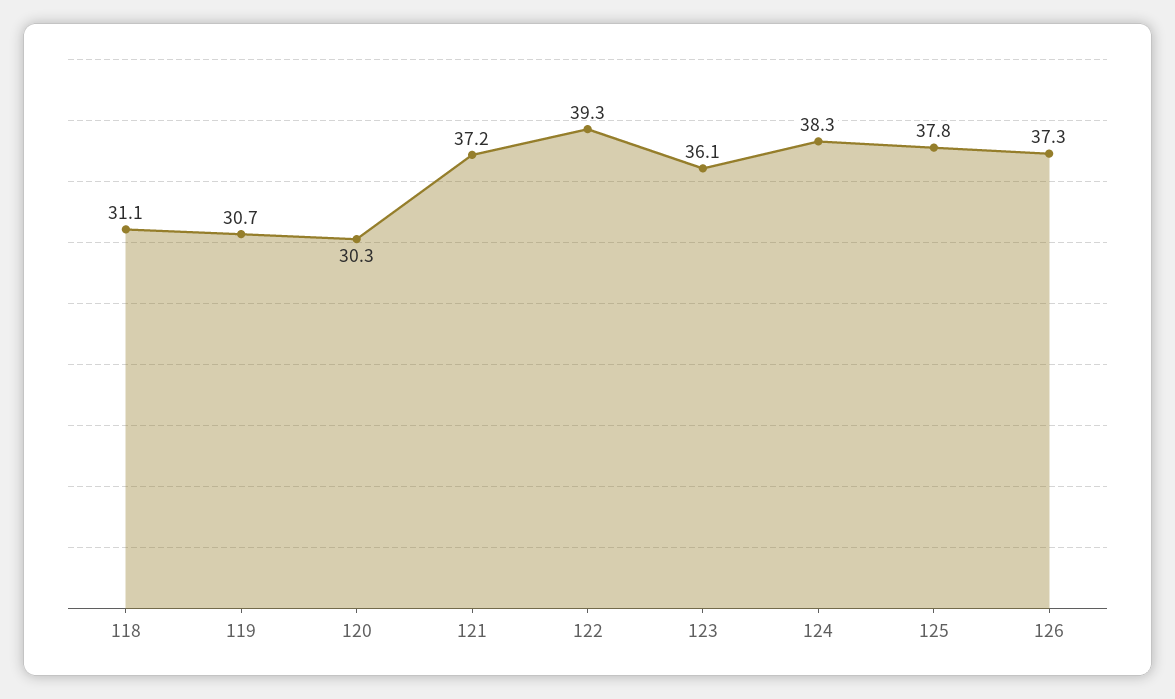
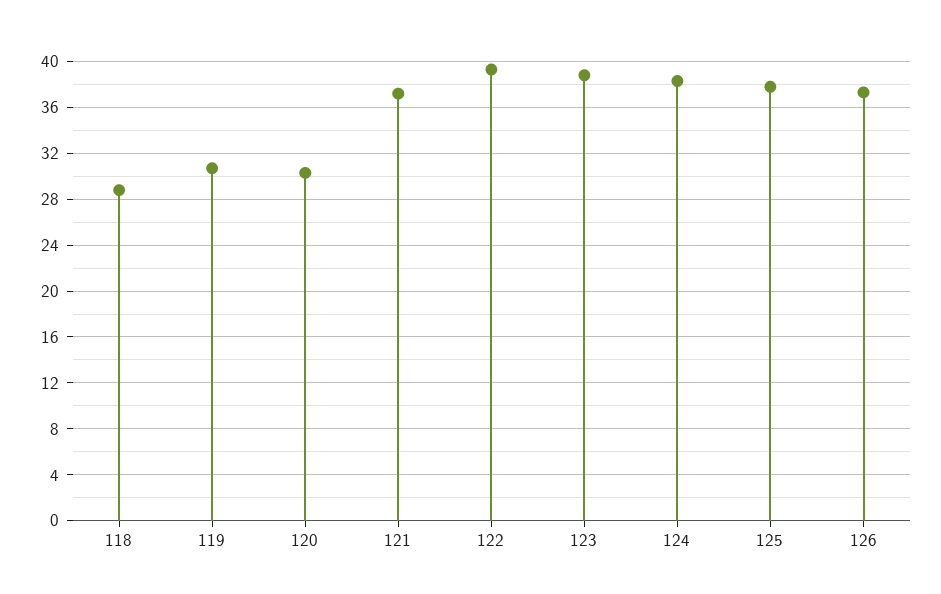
118: 31.1 -> 29
123: 36.1 -> 39

